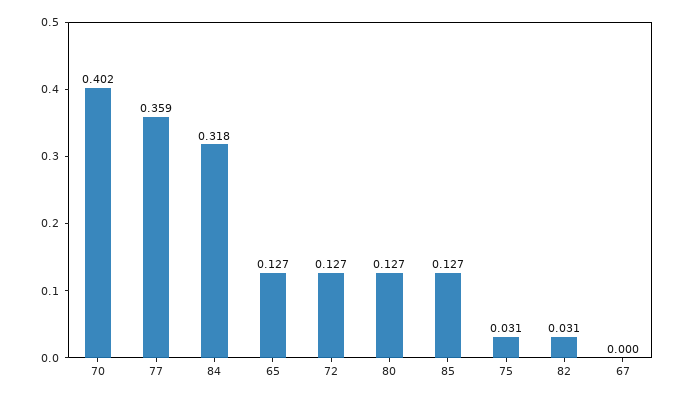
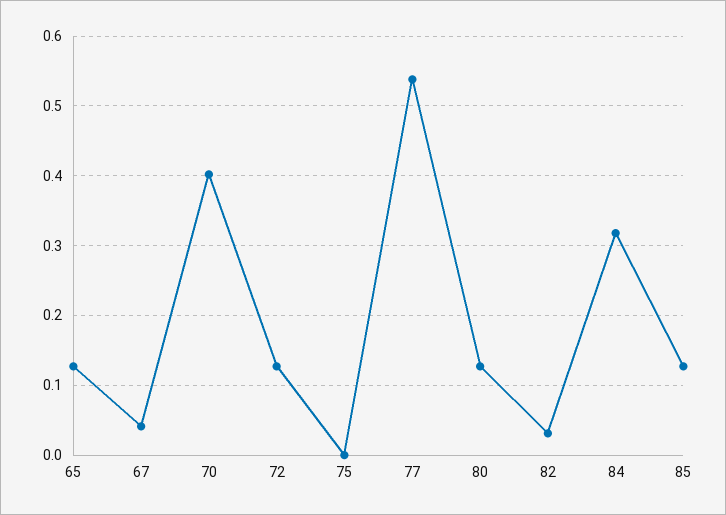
77: 0.359 -> 0.54
75: 0.031 -> 0
67: 0 -> 0.04

